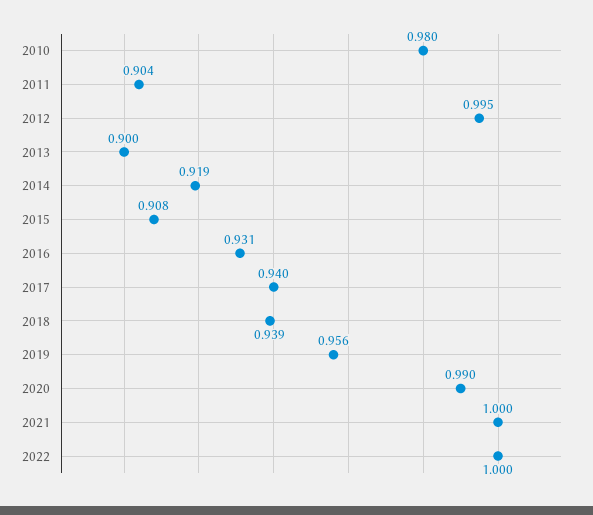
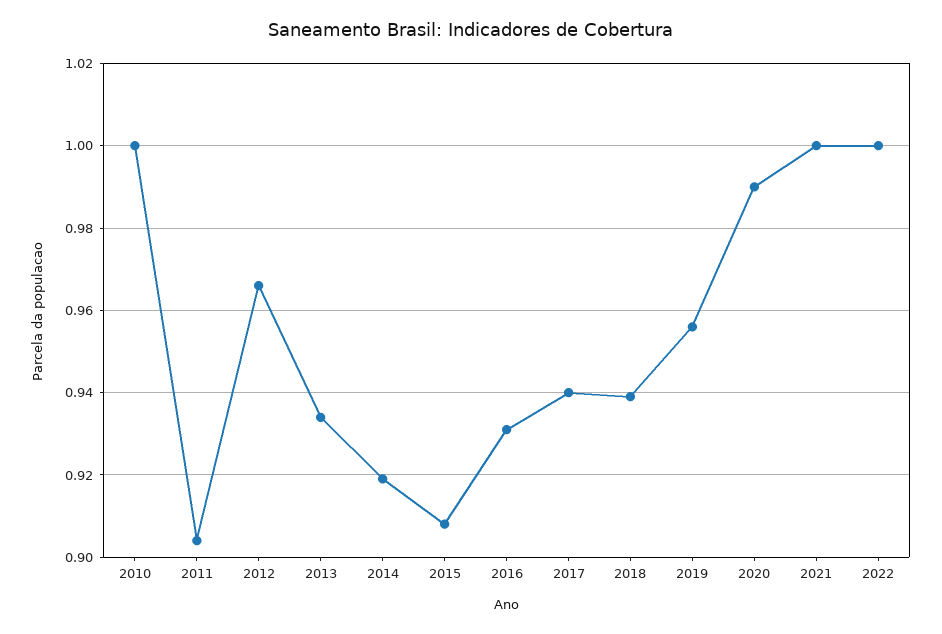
2010: 0.98 -> 1
2012: 0.995 -> 0.965
2013: 0.9 -> 0.935

